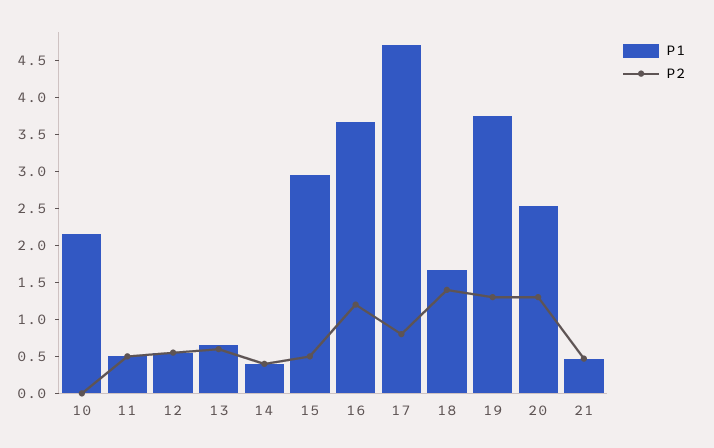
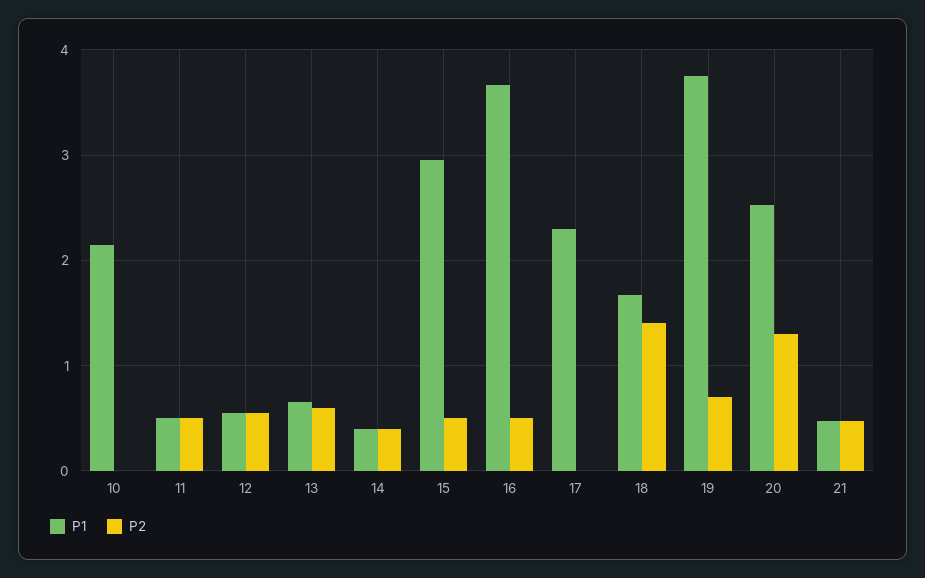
P2, 16: 1.25 -> 0.5
P1, 17: 4.75 -> 2.3
P2, 17: 0.75 -> 0
P2, 19: 1.25 -> 0.7

